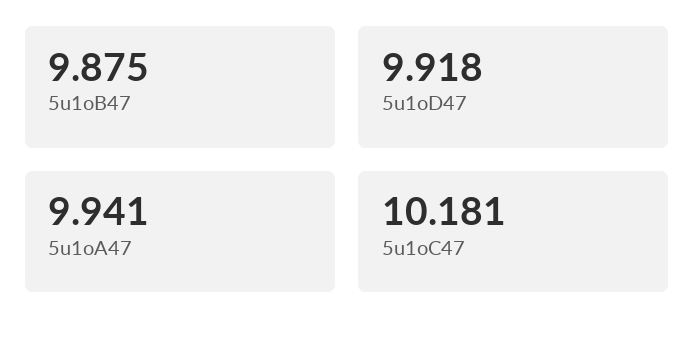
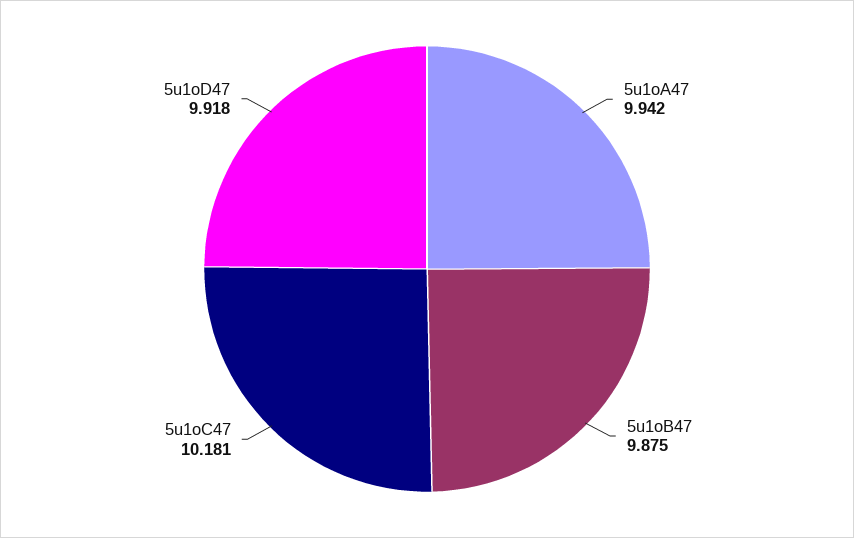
5u1oA47: 9.941 -> 9.942

